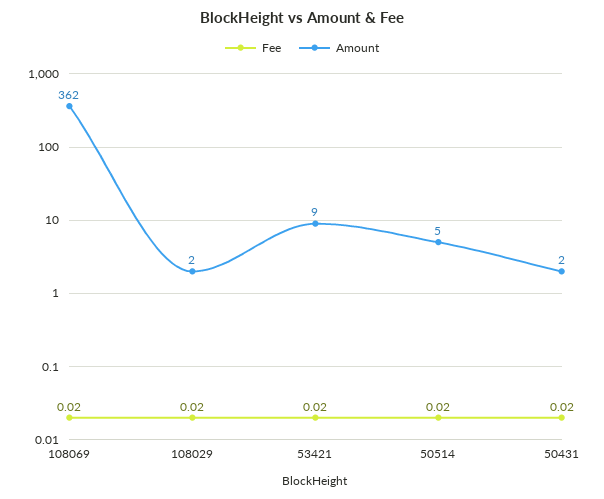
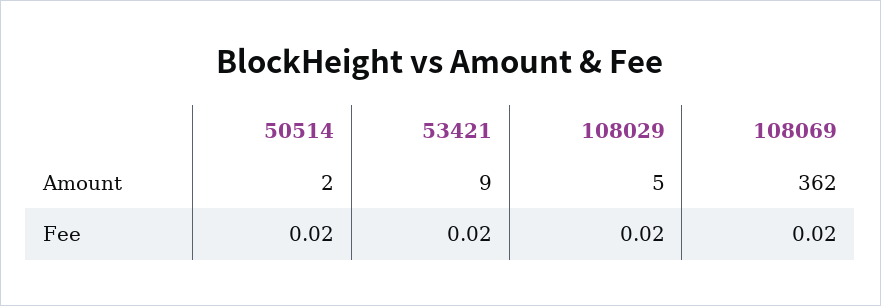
Amount, 108029: 2 -> 5
Amount, 50514: 5 -> 2
Fee, 50431: 0.02 -> none
Amount, 50431: 2 -> none

